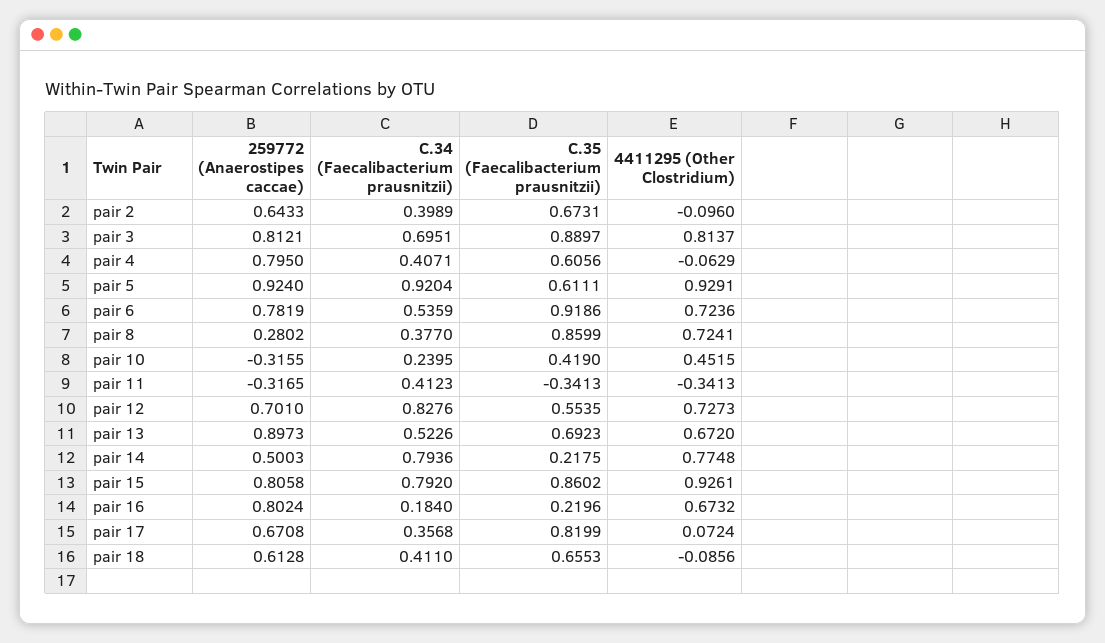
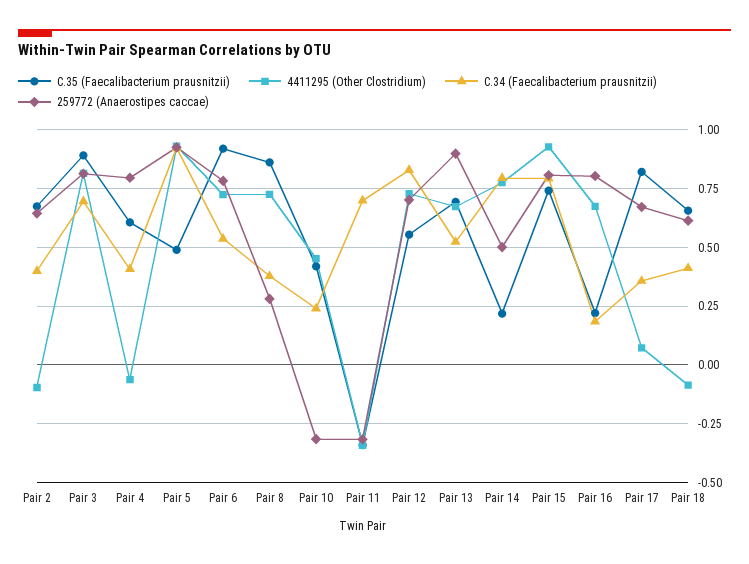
C.35 (Faecalibacterium prausnitzii), pair 5: 0.6111 -> 0.5
C.34 (Faecalibacterium prausnitzii), pair 11: 0.4123 -> 0.7
C.35 (Faecalibacterium prausnitzii), pair 15: 0.8602 -> 0.75

